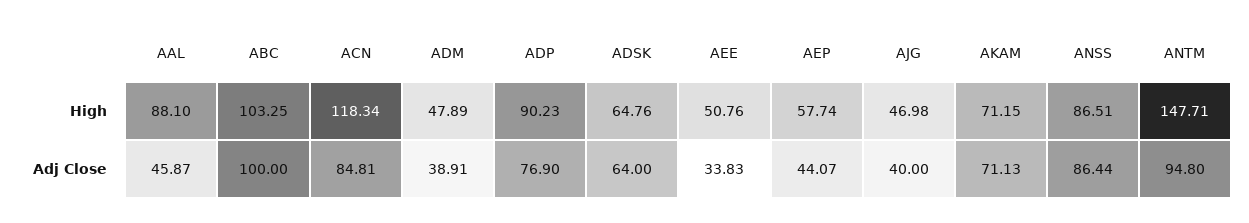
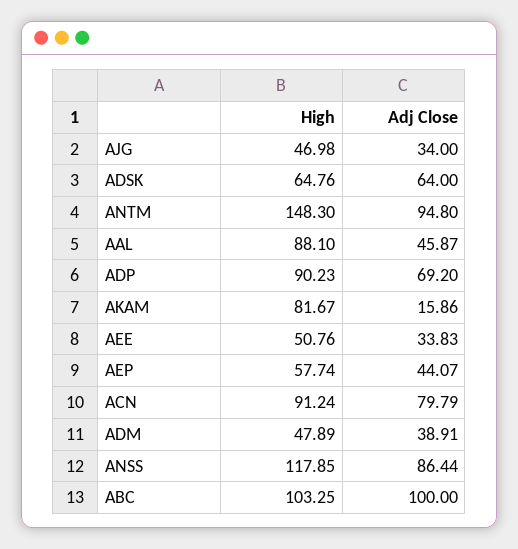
ACN, High: 118.34 -> 91.24
AKAM, High: 71.15 -> 81.67
ANSS, High: 86.51 -> 117.85
ANTM, High: 147.71 -> 148.3
ACN, Adj Close: 84.81 -> 79.79
ADP, Adj Close: 76.9 -> 69.2
AJG, Adj Close: 40 -> 34
AKAM, Adj Close: 71.13 -> 15.86

